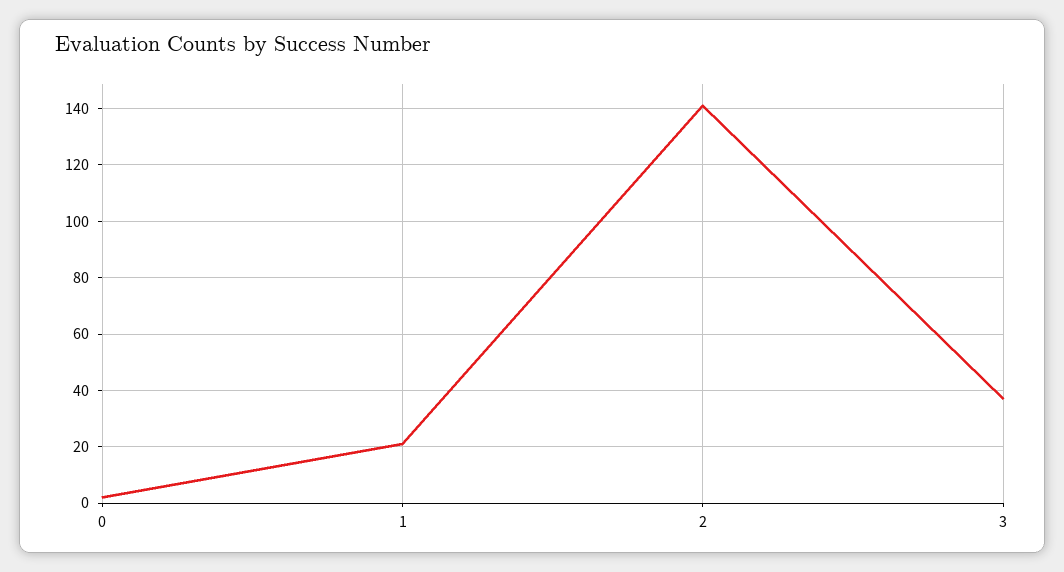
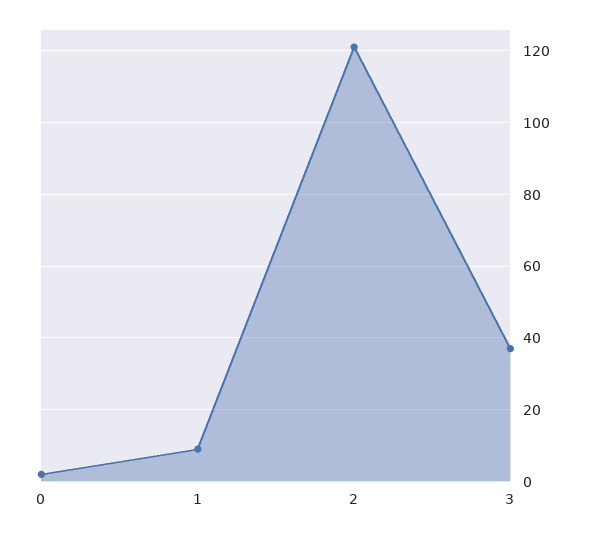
1: 20 -> 10
2: 140 -> 120

